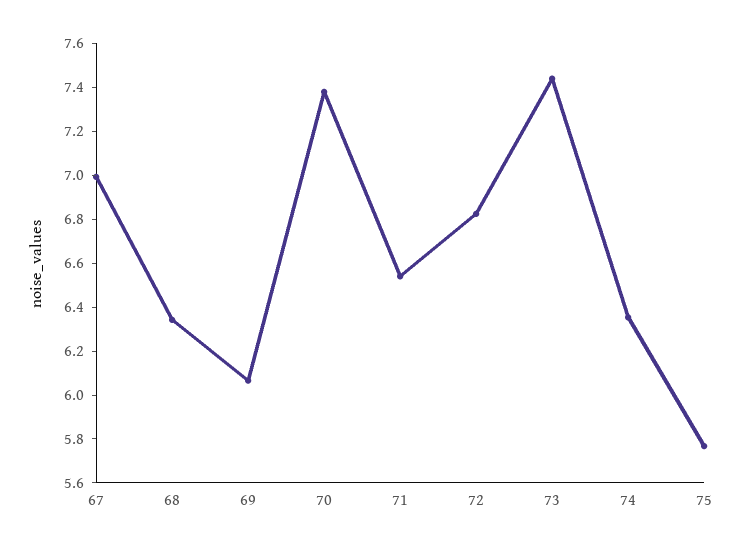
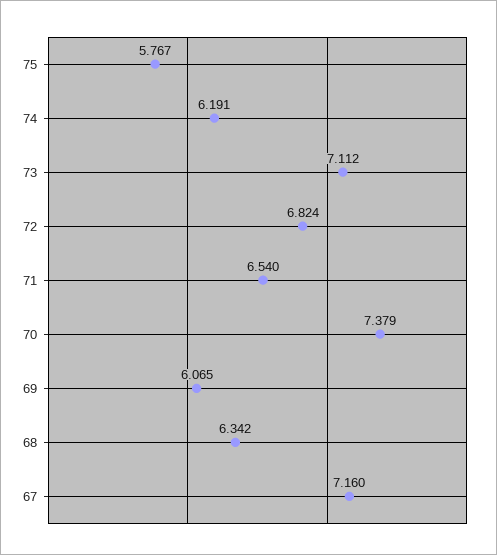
67: 7 -> 7.16
73: 7.45 -> 7.112
74: 6.35 -> 6.191

